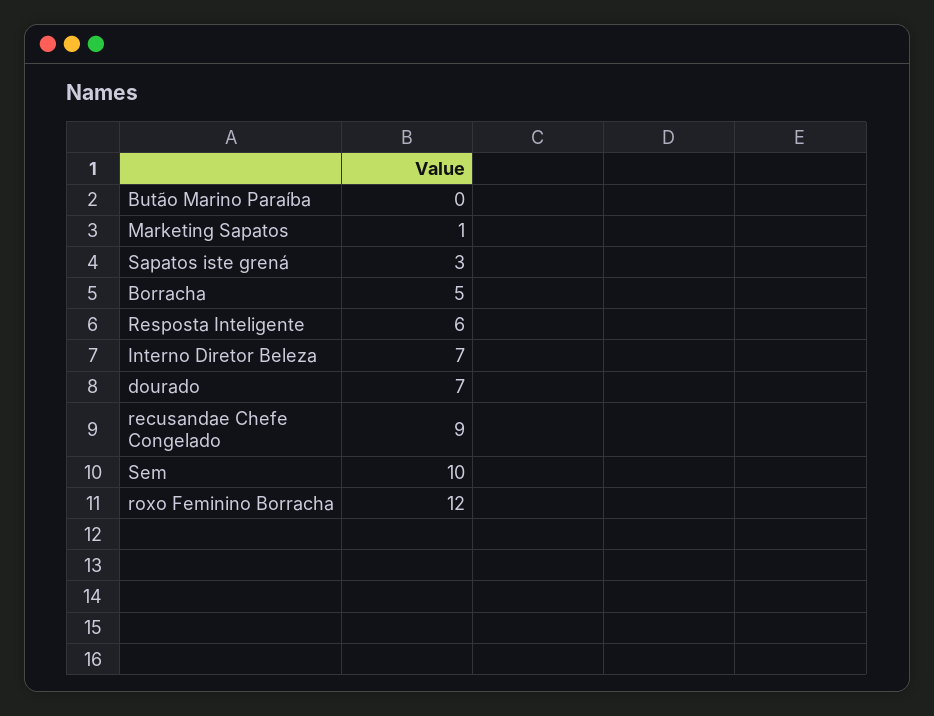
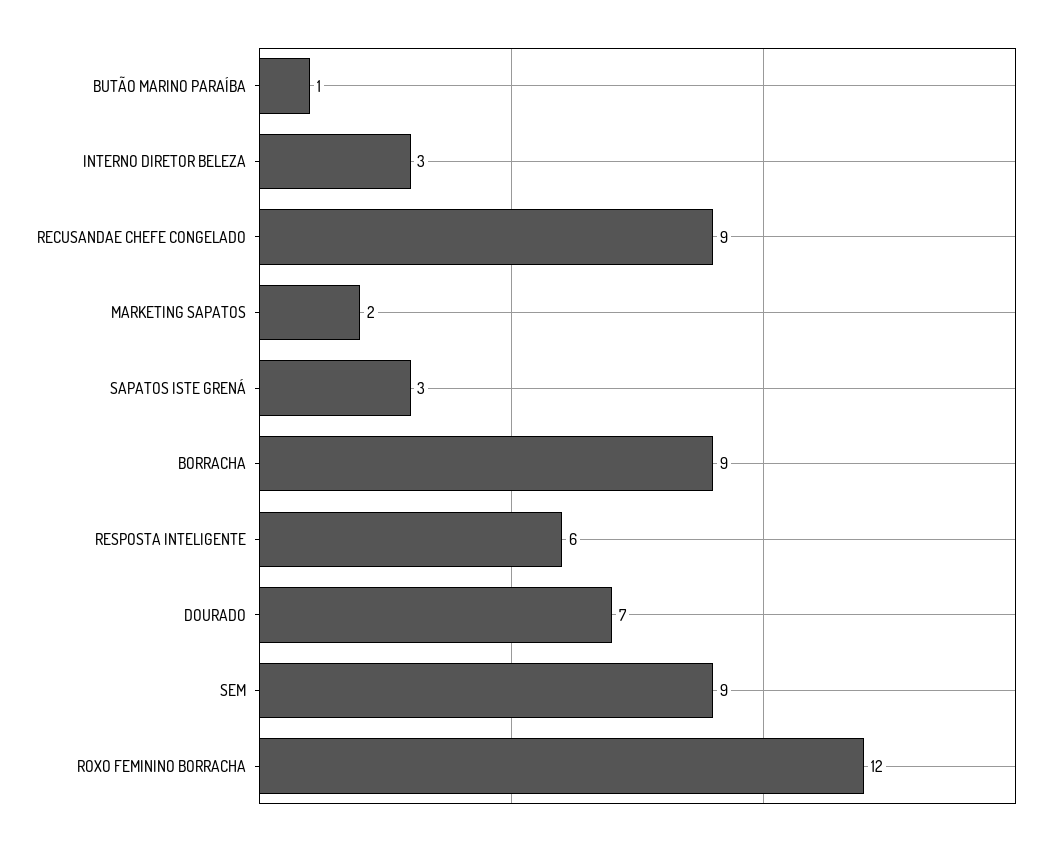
Butão Marino Paraíba: 0 -> 1
Marketing Sapatos: 1 -> 2
Borracha: 5 -> 9
Interno Diretor Beleza: 7 -> 3
Sem: 10 -> 9

